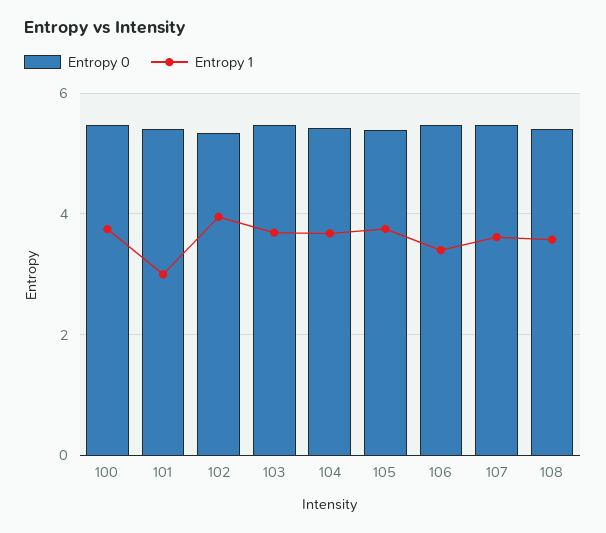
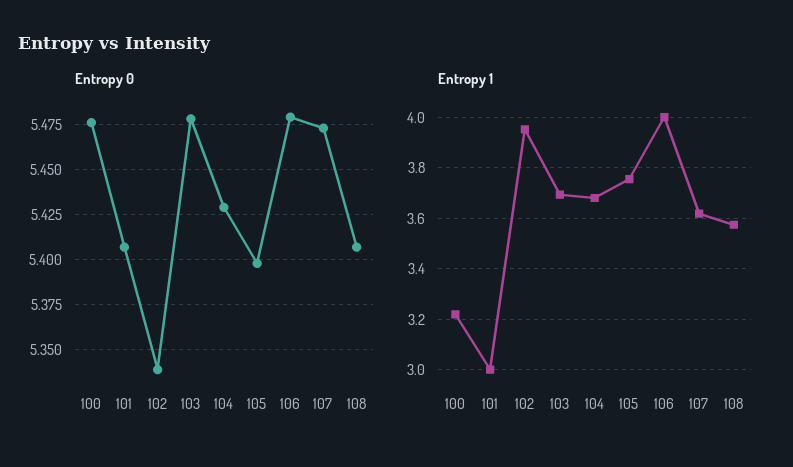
Entropy 1, 100: 3.8 -> 3.225
Entropy 1, 106: 3.4 -> 4

